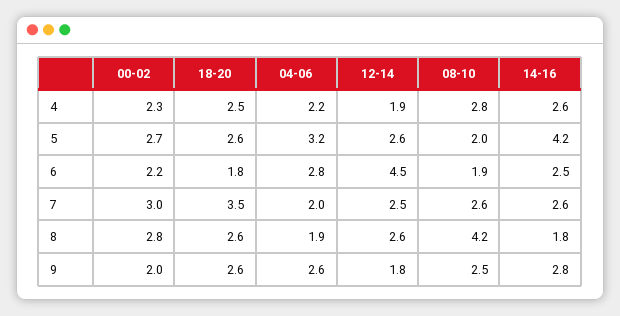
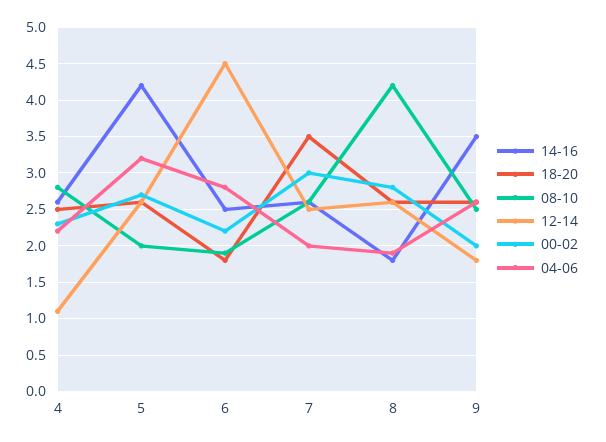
12-14, 4: 1.9 -> 1.1
14-16, 9: 2.8 -> 3.5

